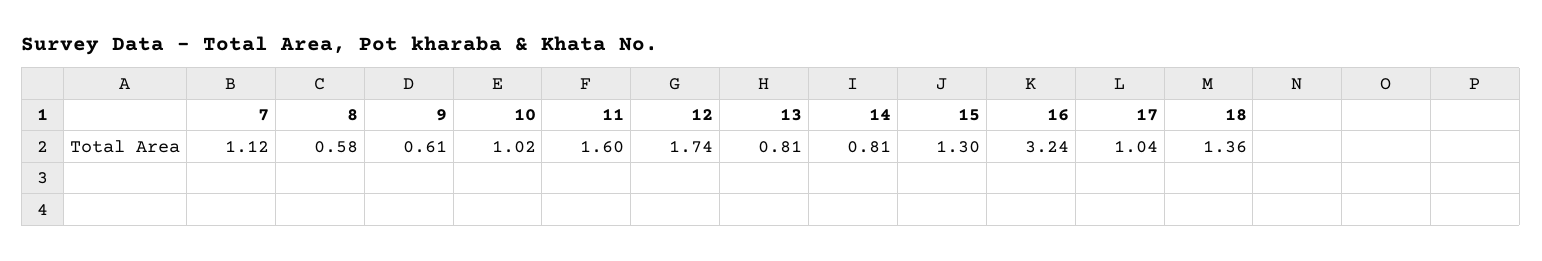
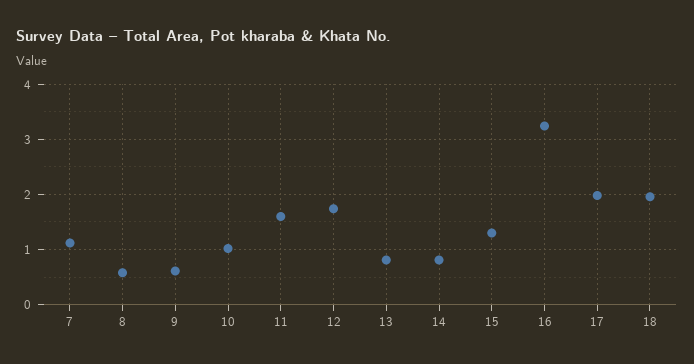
17: 1.04 -> 2
18: 1.36 -> 2

